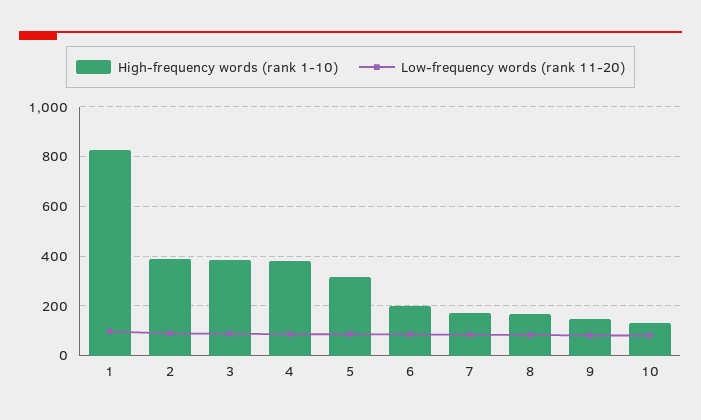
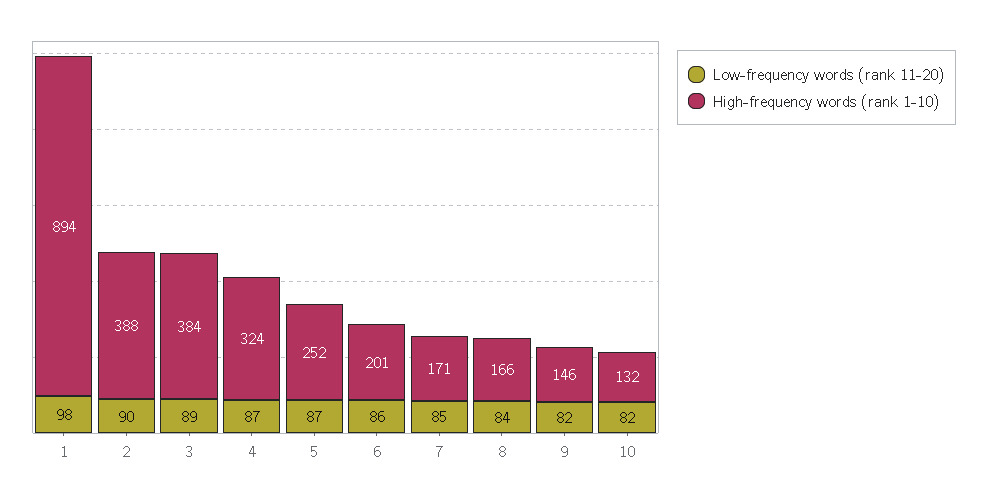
High-frequency words (rank 1-10), 1: 825 -> 894
High-frequency words (rank 1-10), 4: 375 -> 324
High-frequency words (rank 1-10), 5: 325 -> 252

